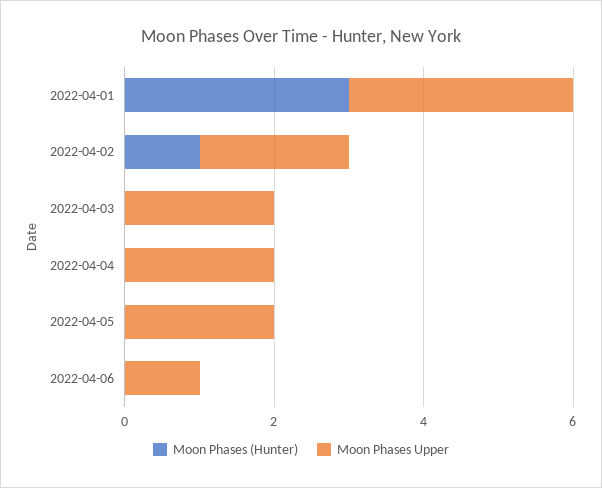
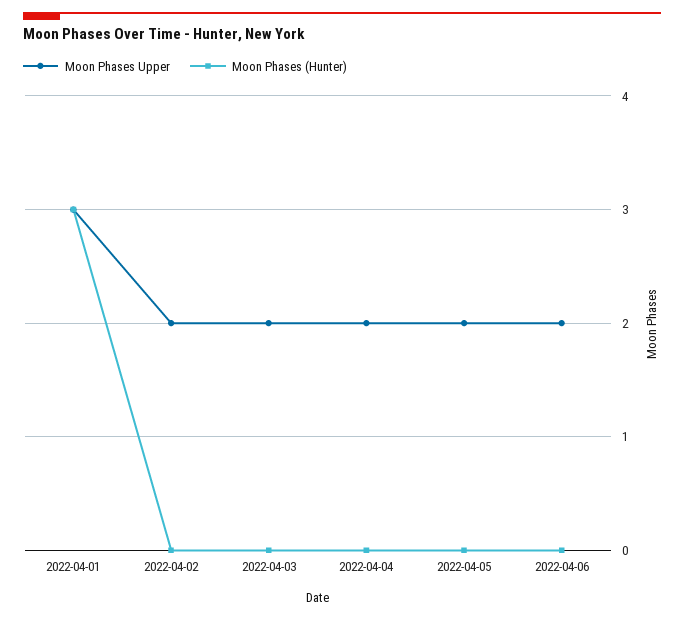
Moon Phases (Hunter), 2022-04-02: 1 -> 0
Moon Phases Upper, 2022-04-06: 1 -> 2

